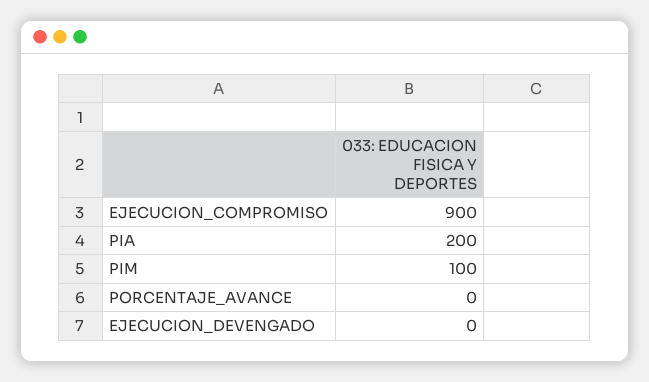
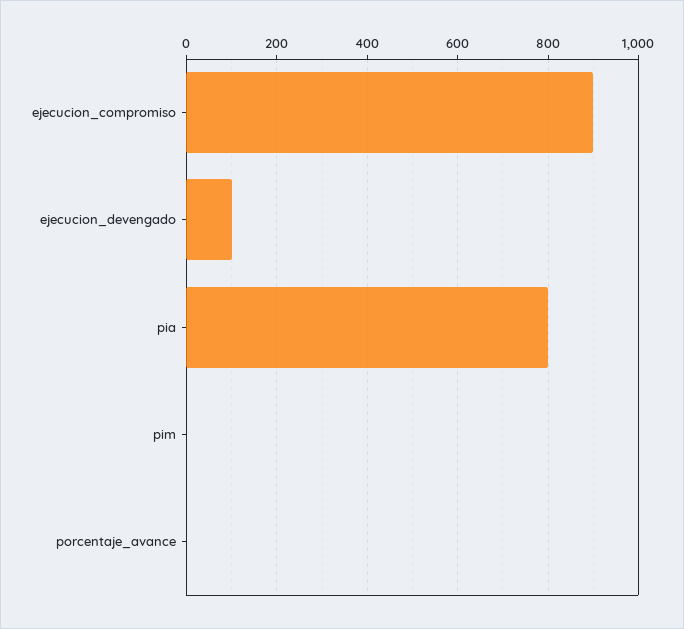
PIA: 200 -> 800
PIM: 100 -> 0
EJECUCION_DEVENGADO: 0 -> 100

